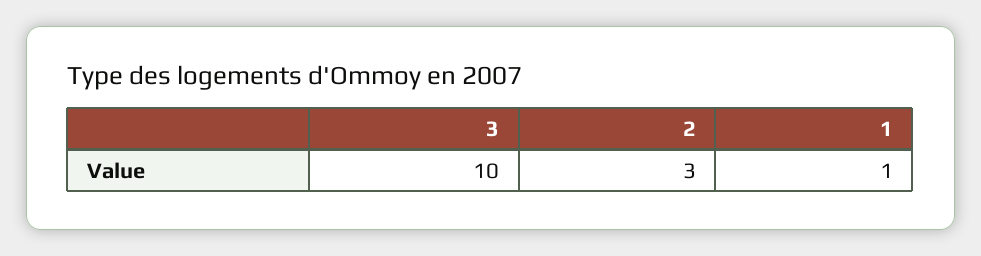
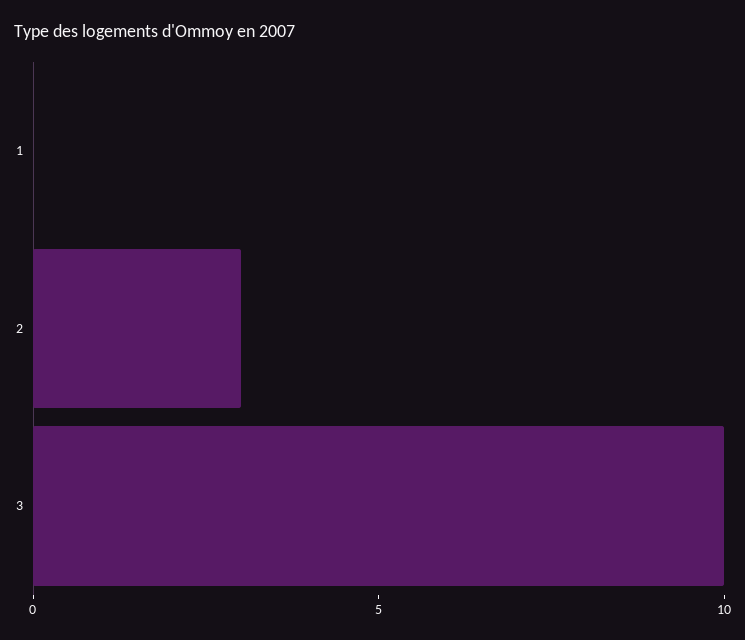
1: 1 -> 0

